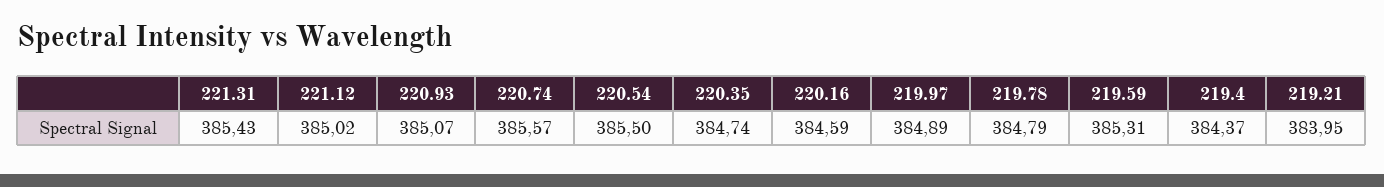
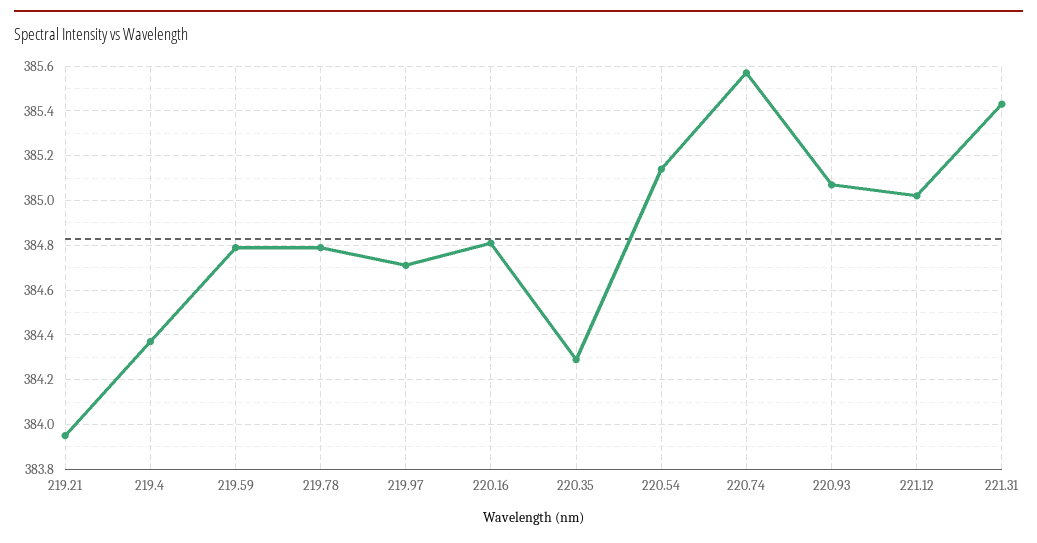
220.54: 385.5 -> 385.15
220.35: 384.74 -> 384.3
220.16: 384.59 -> 384.8
219.97: 384.89 -> 384.7
219.59: 385.31 -> 384.8

